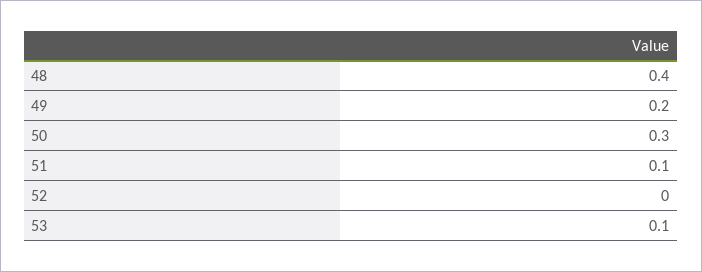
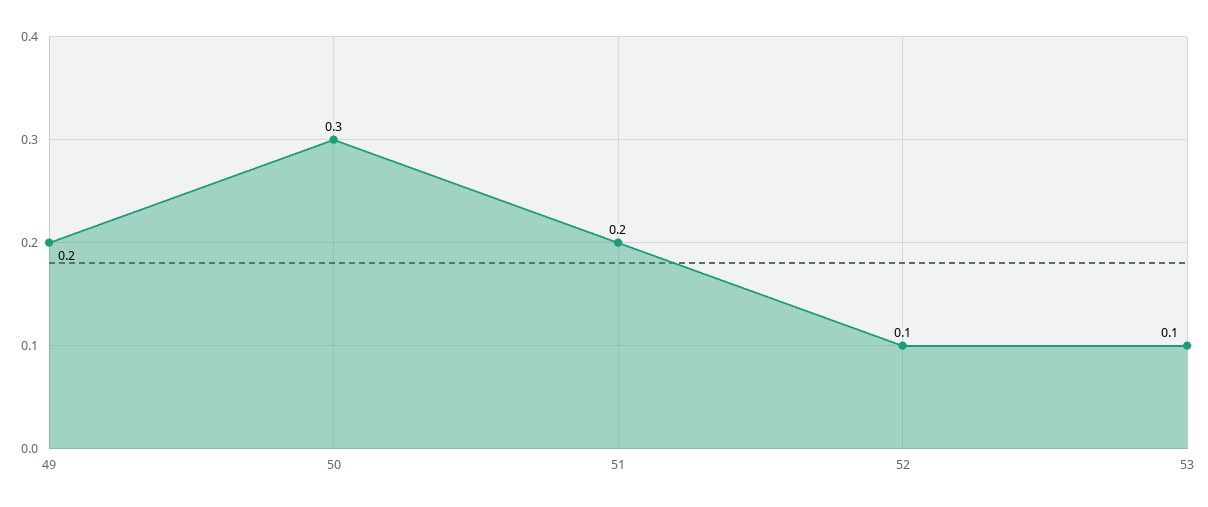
48: 0.4 -> none
51: 0.1 -> 0.2
52: 0 -> 0.1

